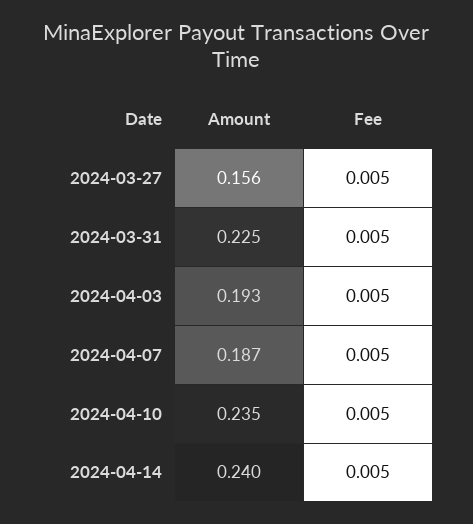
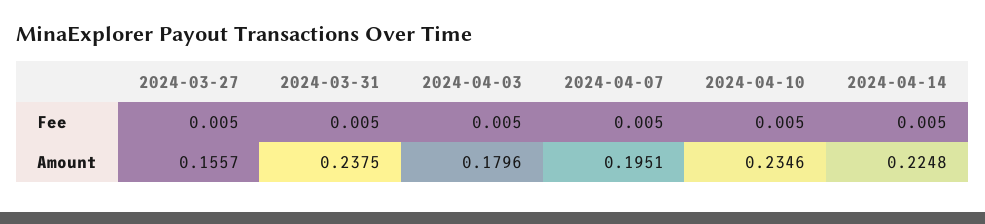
Amount, 2024-03-31: 0.225 -> 0.2375
Amount, 2024-04-03: 0.193 -> 0.1796
Amount, 2024-04-07: 0.187 -> 0.1951
Amount, 2024-04-14: 0.24 -> 0.2248

